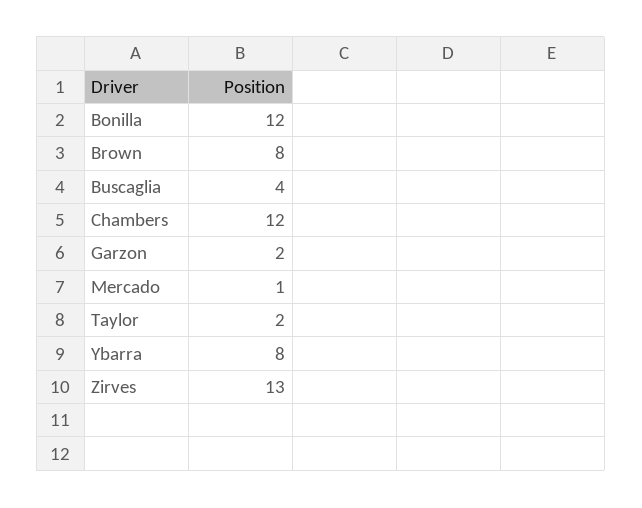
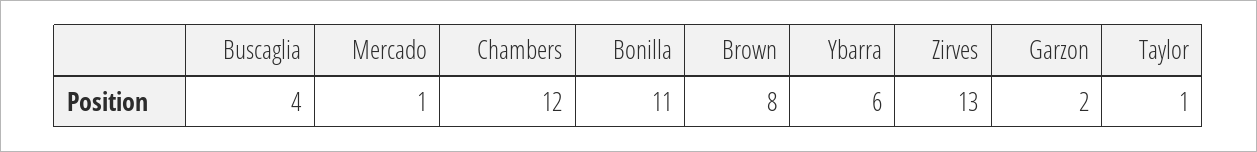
Bonilla: 12 -> 11
Taylor: 2 -> 1
Ybarra: 8 -> 6

